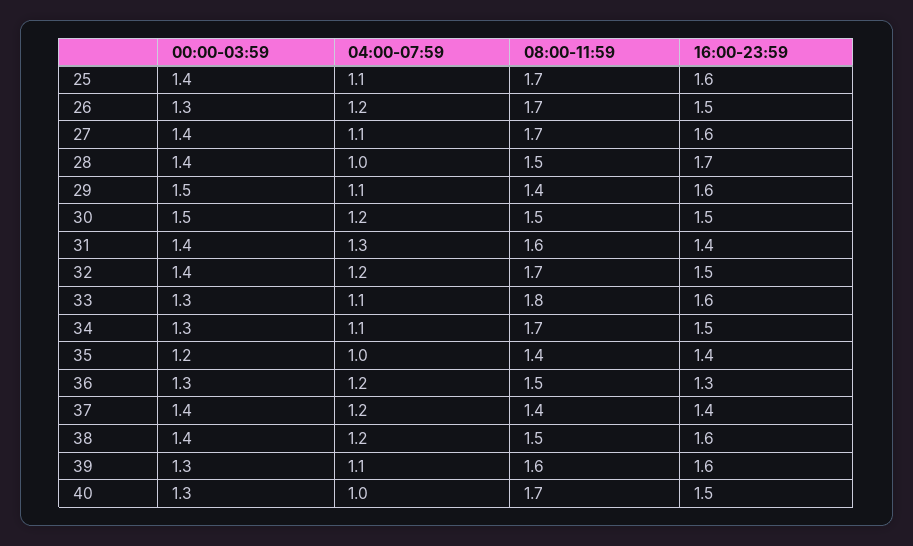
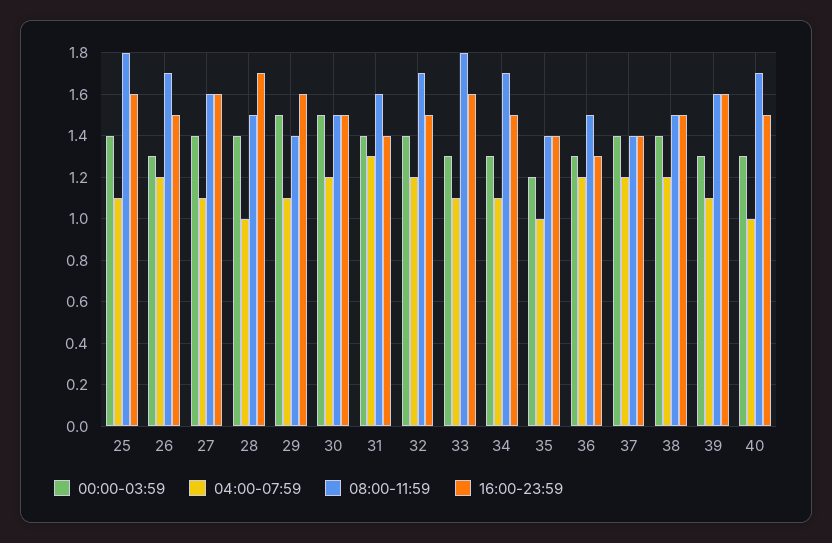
08:00-11:59, 25: 1.7 -> 1.8
08:00-11:59, 27: 1.7 -> 1.6
16:00-23:59, 38: 1.6 -> 1.5

